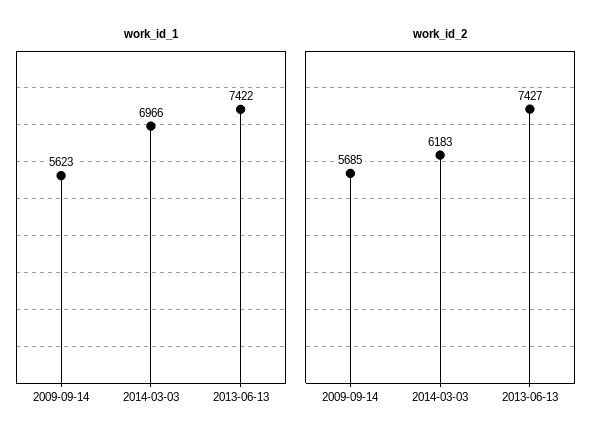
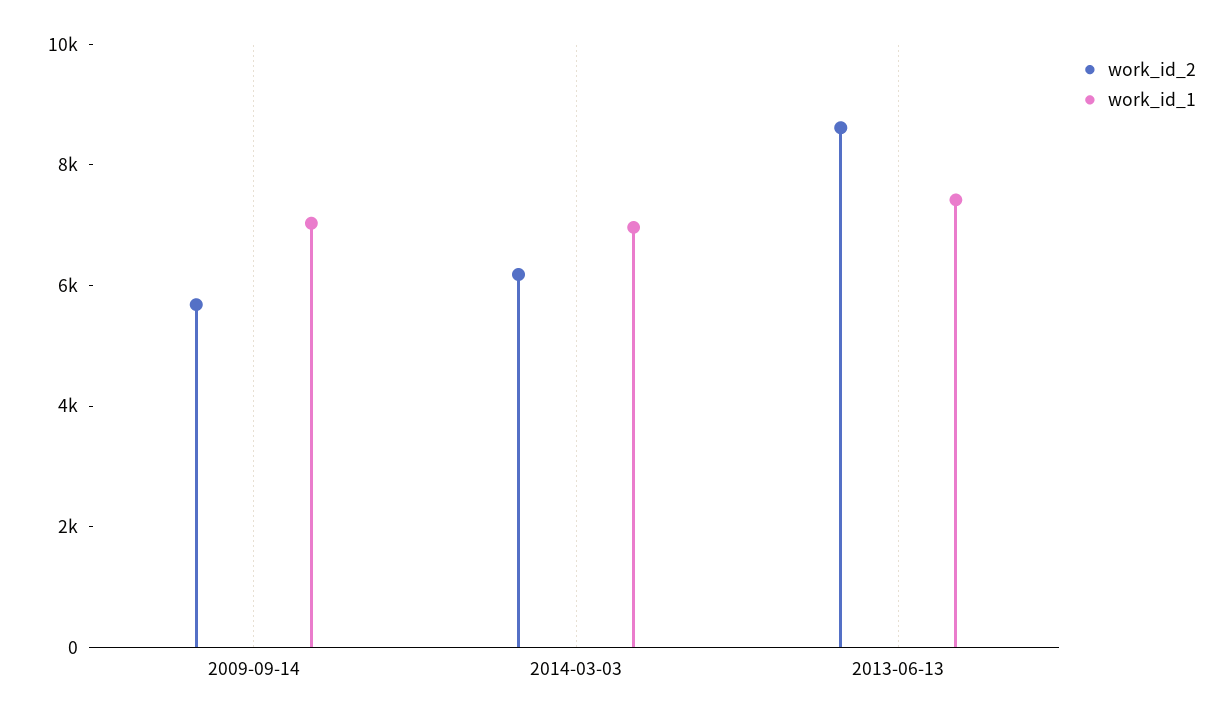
work_id_1, 2009-09-14: 5623 -> 7000
work_id_2, 2013-06-13: 7427 -> 8500

